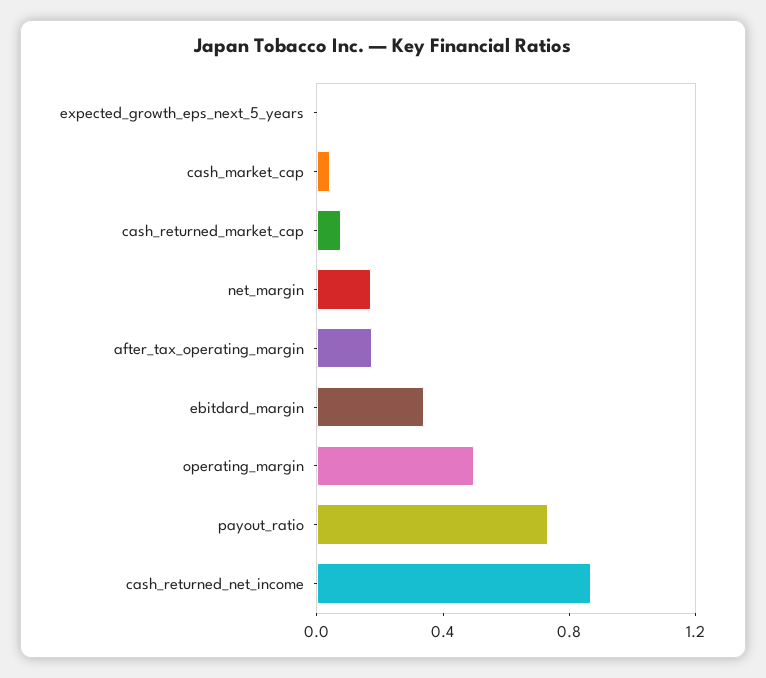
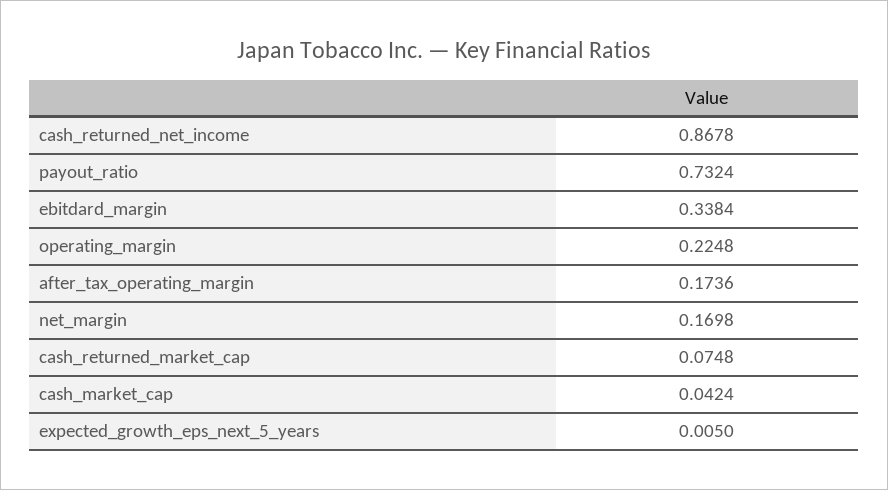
operating_margin: 0.5 -> 0.2248

